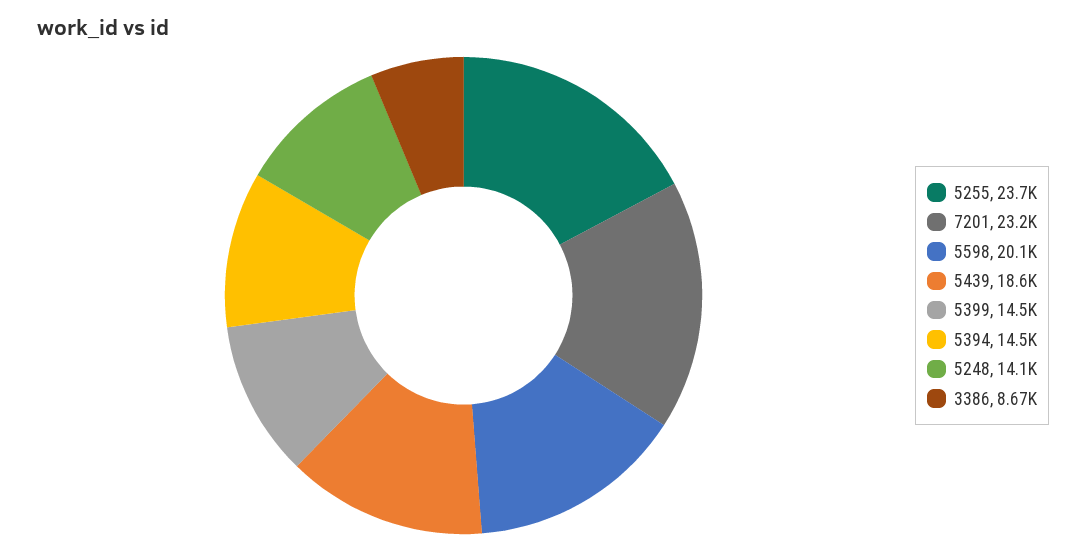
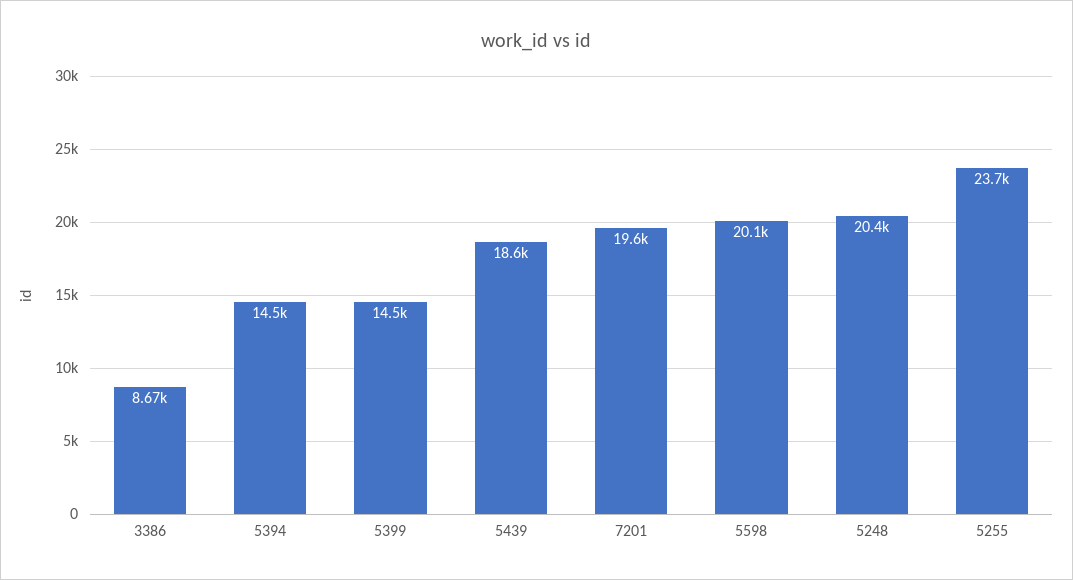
7201: 23200 -> 19600
5248: 14100 -> 20400

